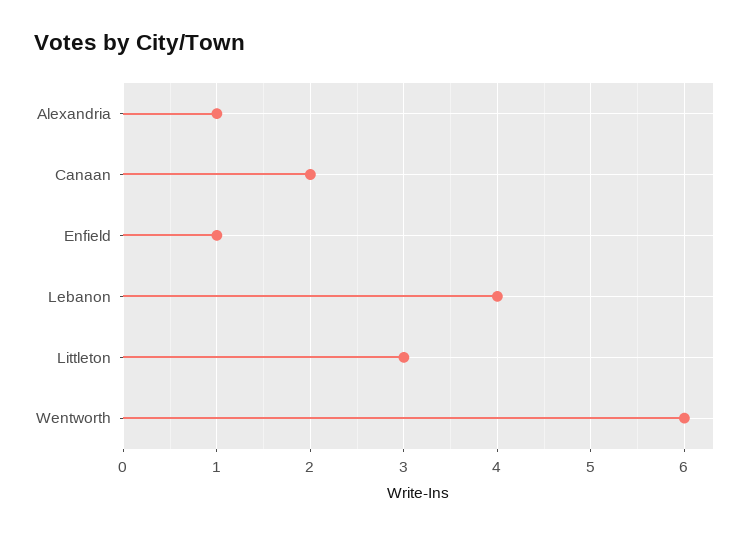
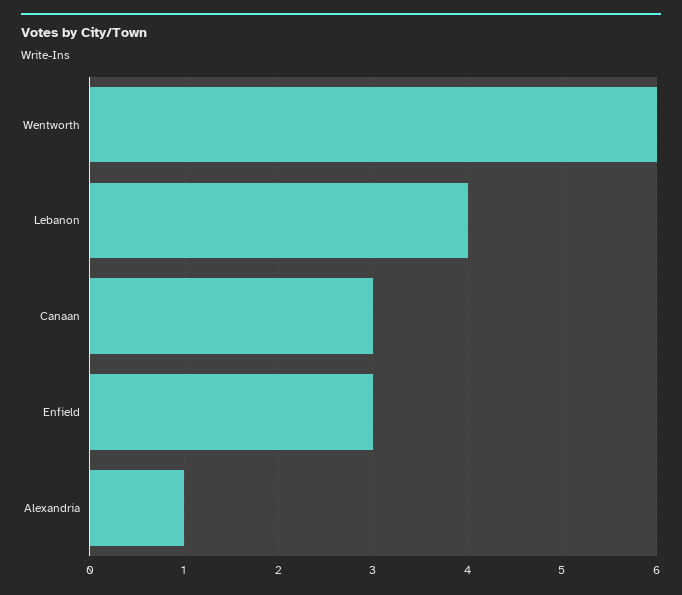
Canaan: 2 -> 3
Enfield: 1 -> 3
Littleton: 3 -> none

